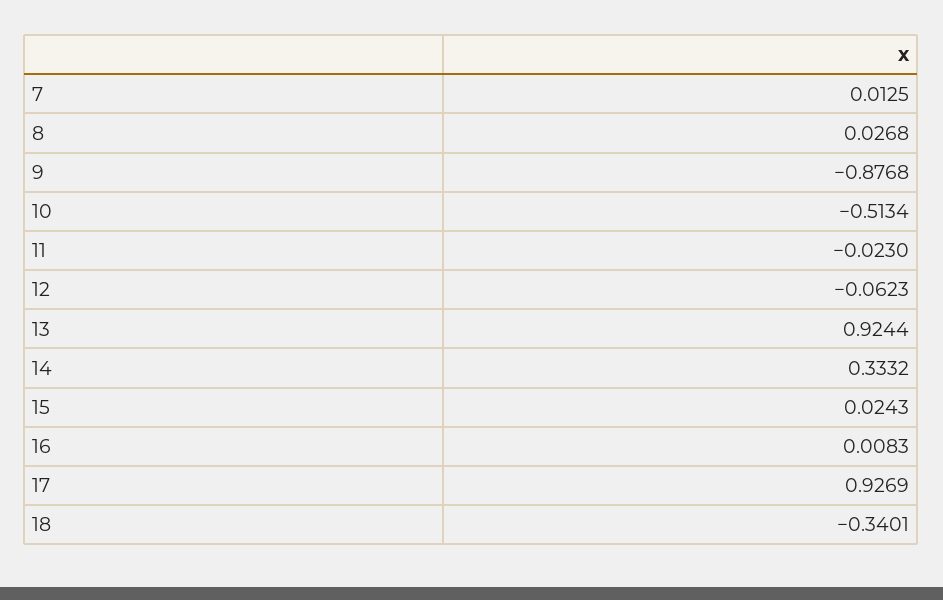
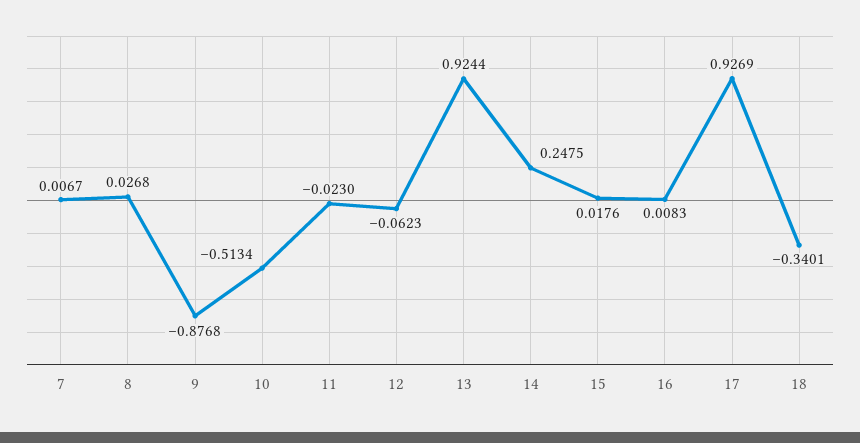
7: 0.0125 -> 0.0067
14: 0.3332 -> 0.2475
15: 0.0243 -> 0.0176

